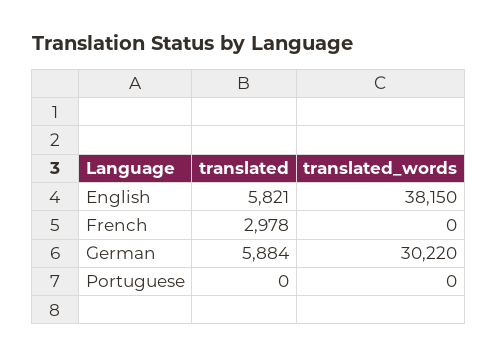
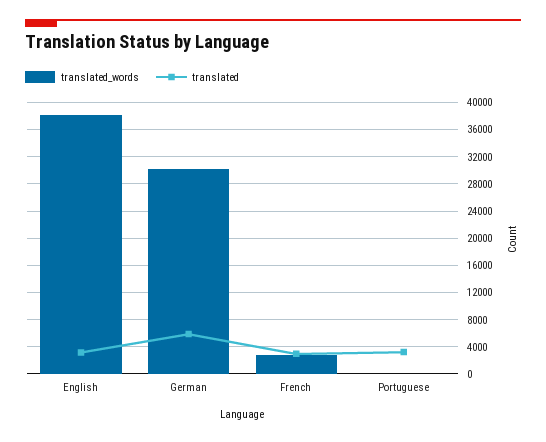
translated, English: 5821 -> 3000
translated_words, French: 0 -> 3000
translated, Portuguese: 0 -> 3000

